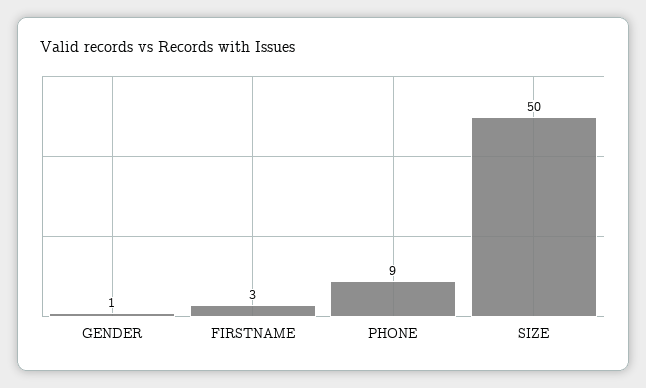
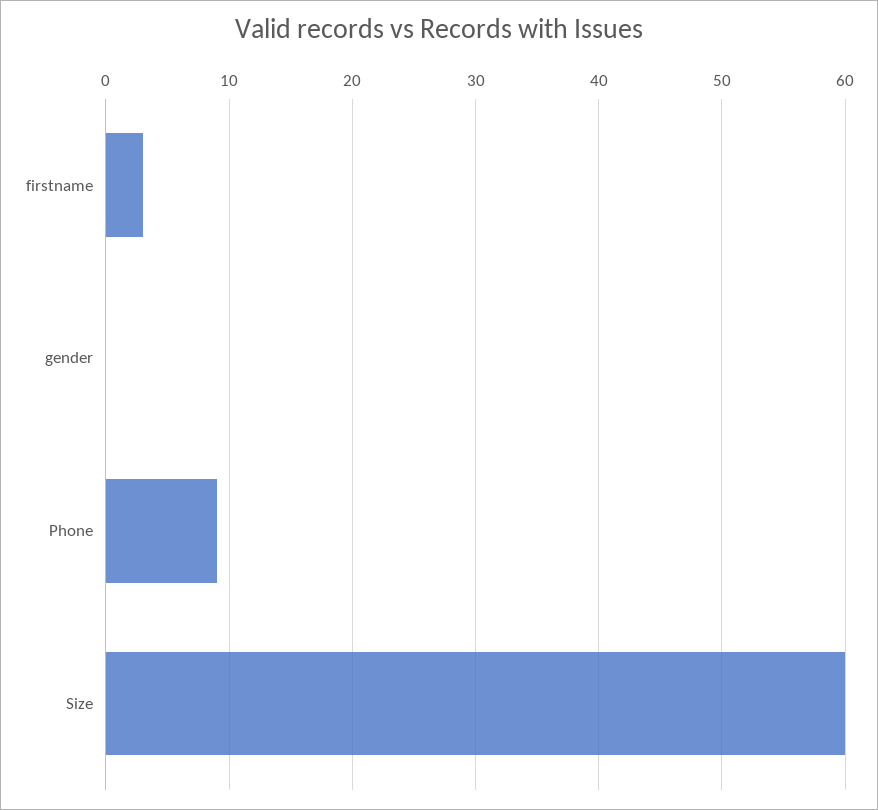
GENDER: 1 -> 0
SIZE: 50 -> 60

